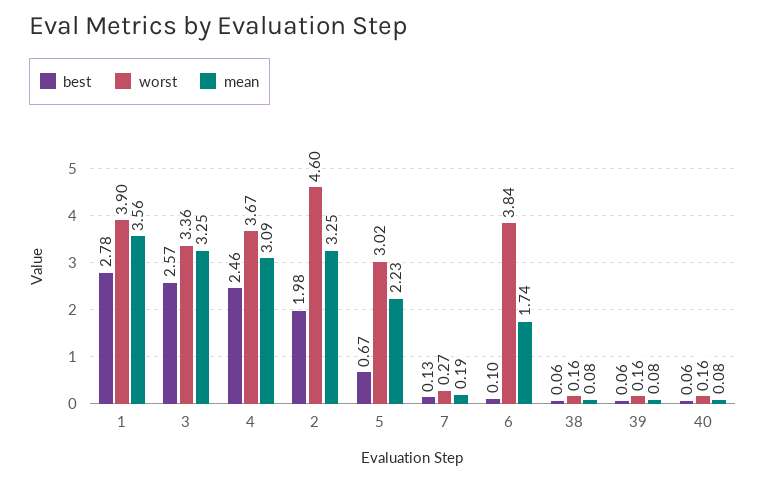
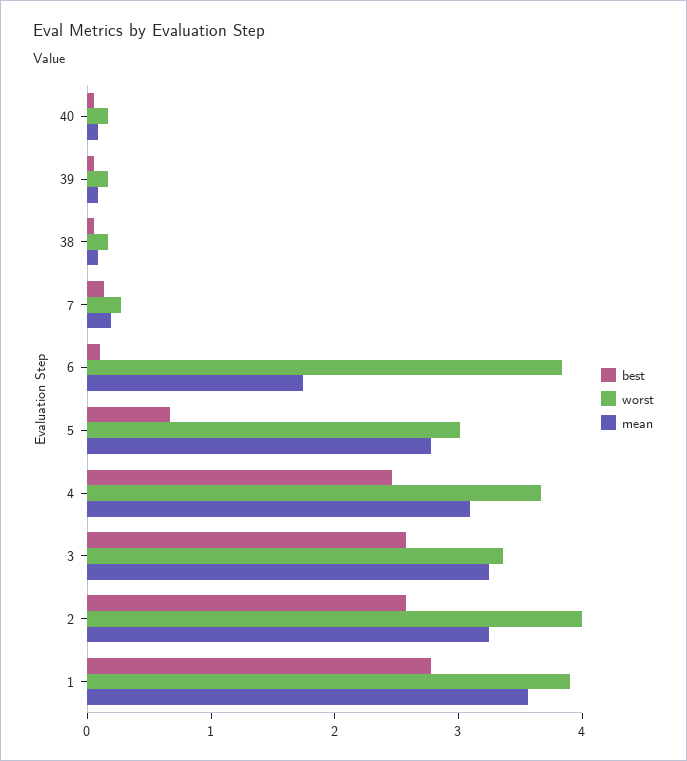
best, 2: 1.98 -> 2.6
worst, 2: 4.6 -> 4
mean, 5: 2.23 -> 2.8

